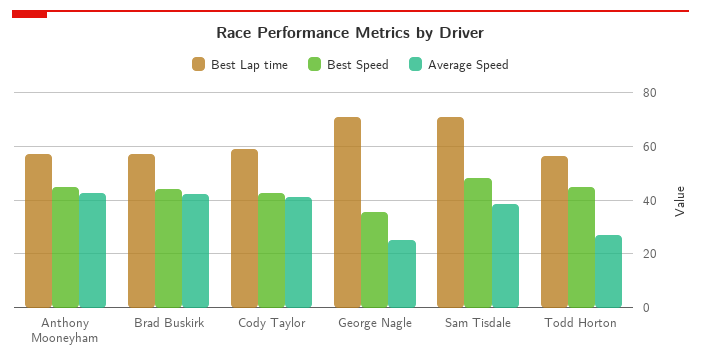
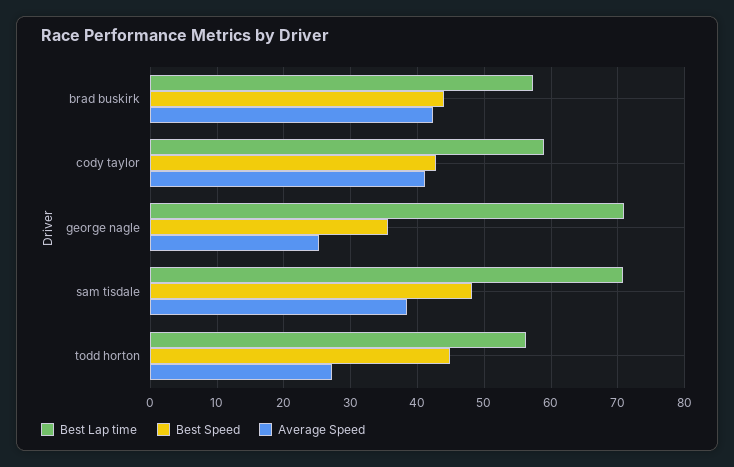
Best Lap time, Anthony Mooneyham: 57.5 -> none
Best Speed, Anthony Mooneyham: 45 -> none
Average Speed, Anthony Mooneyham: 42.5 -> none

